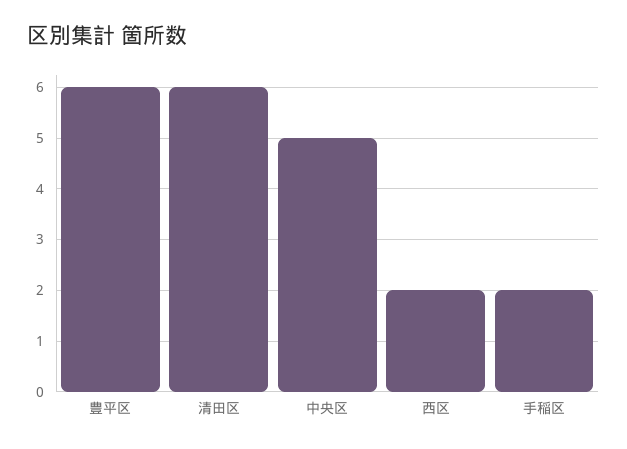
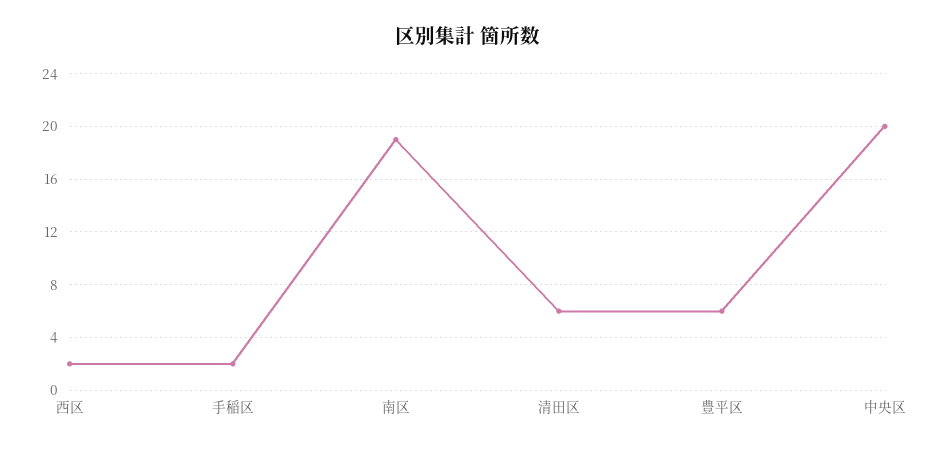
中央区: 5 -> 20
南区: none -> 19

